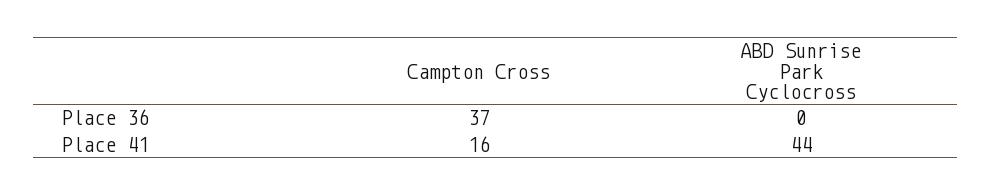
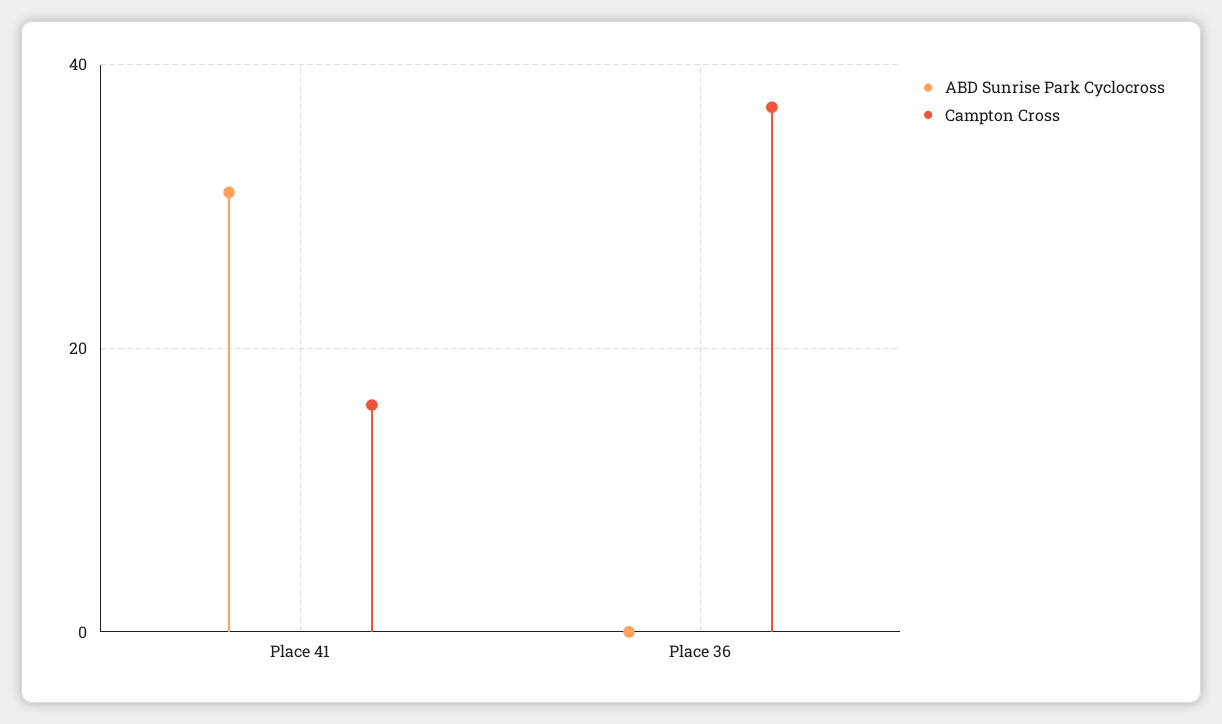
ABD Sunrise Park Cyclocross, Place 41: 44 -> 30

